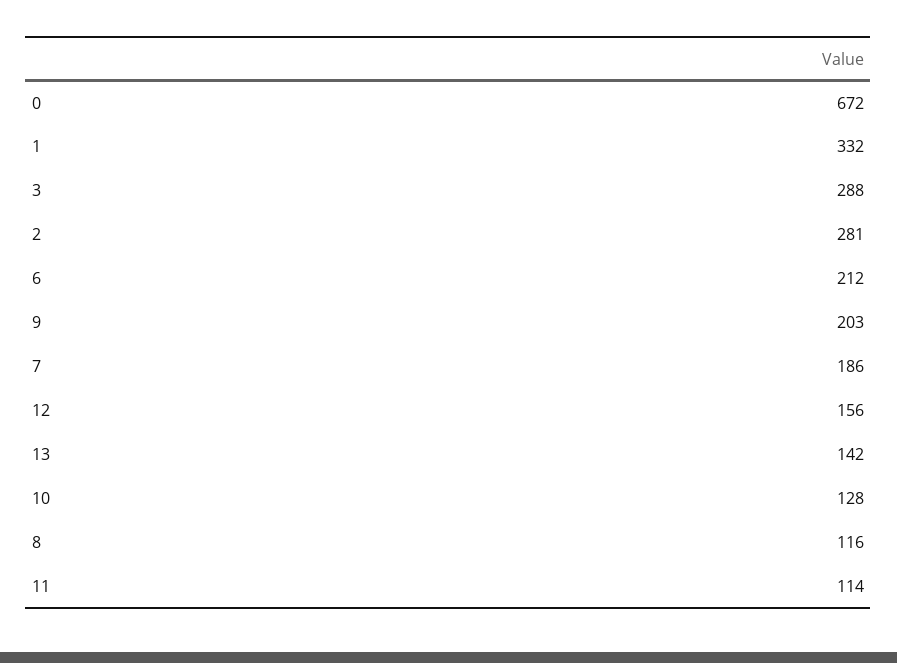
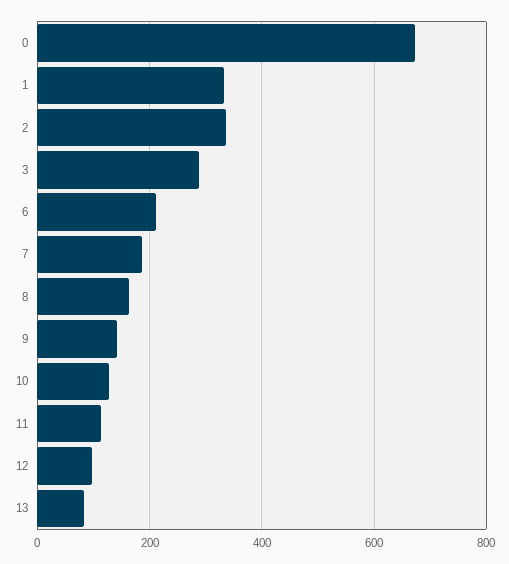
2: 281 -> 340
9: 203 -> 140
12: 156 -> 100
13: 142 -> 80
8: 116 -> 160

